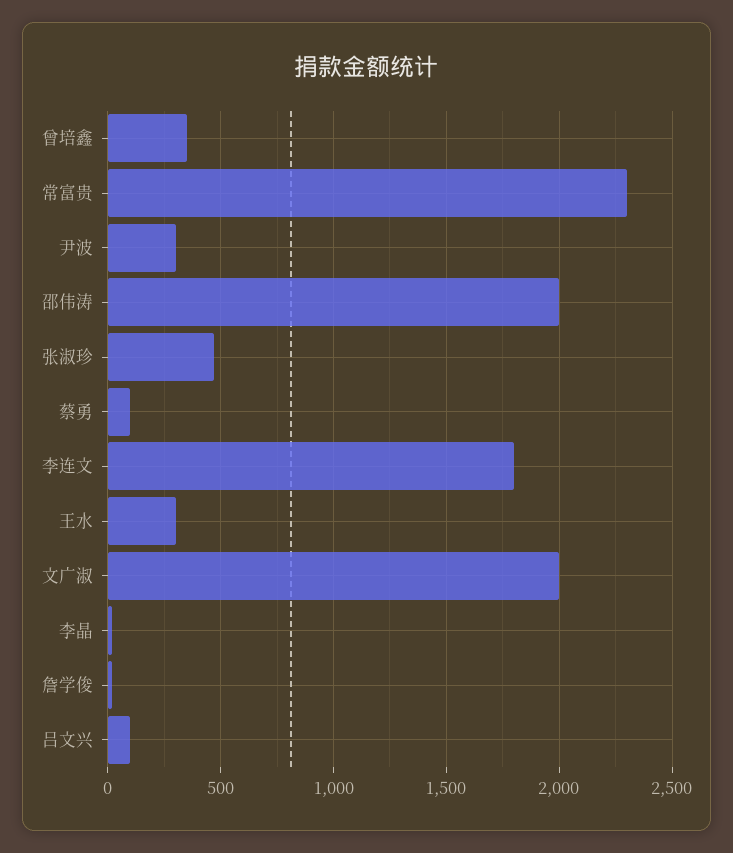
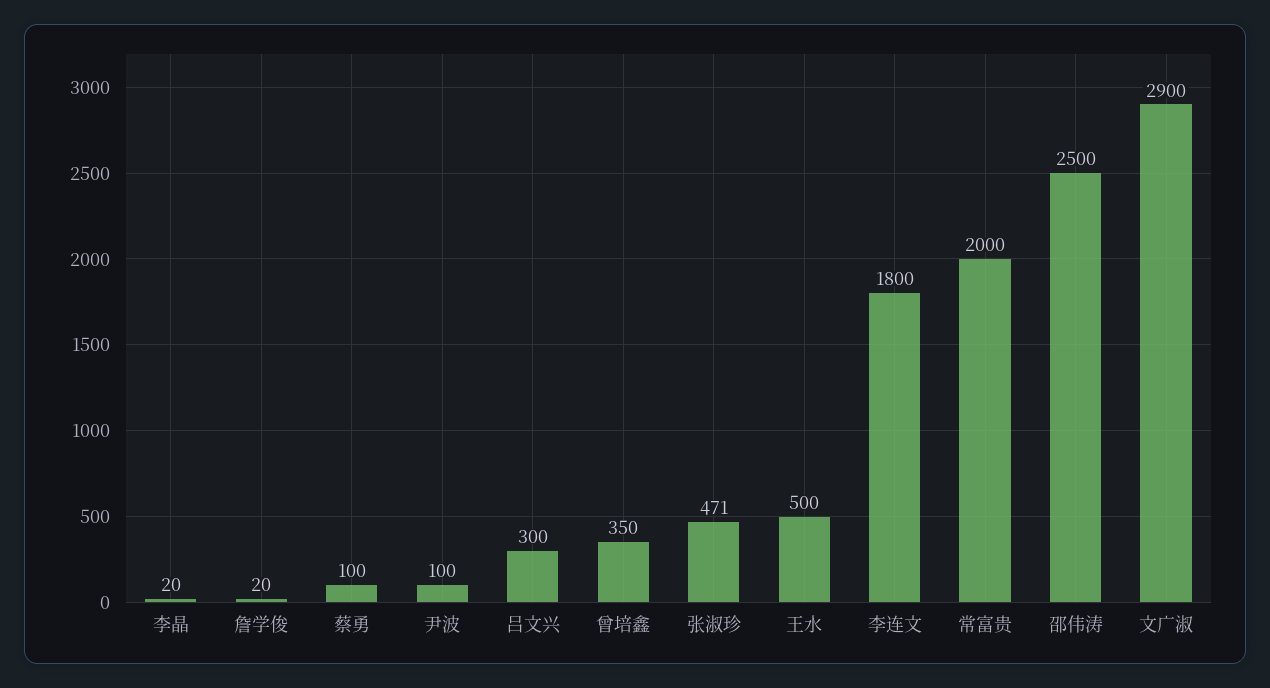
常富贵: 2300 -> 2000
尹波: 300 -> 100
邵伟涛: 2000 -> 2500
王水: 300 -> 500
文广淑: 2000 -> 2900
吕文兴: 100 -> 300

